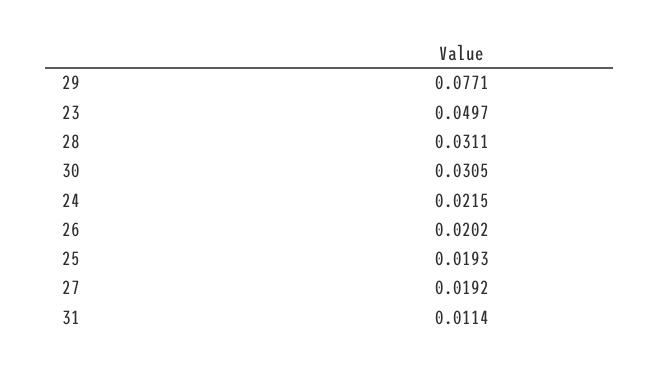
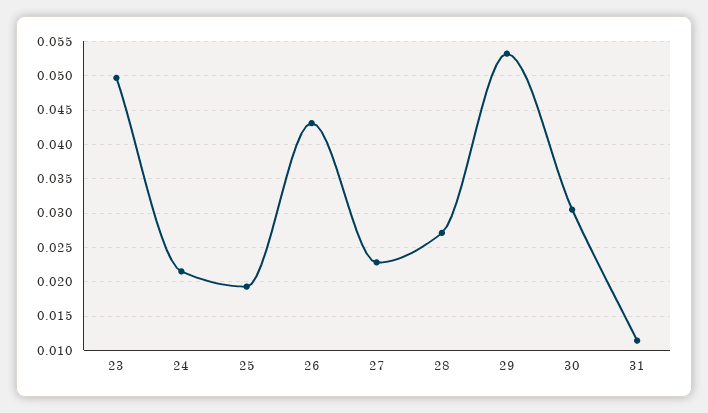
29: 0.0771 -> 0.053
28: 0.0311 -> 0.027
26: 0.0202 -> 0.043
27: 0.0192 -> 0.023

